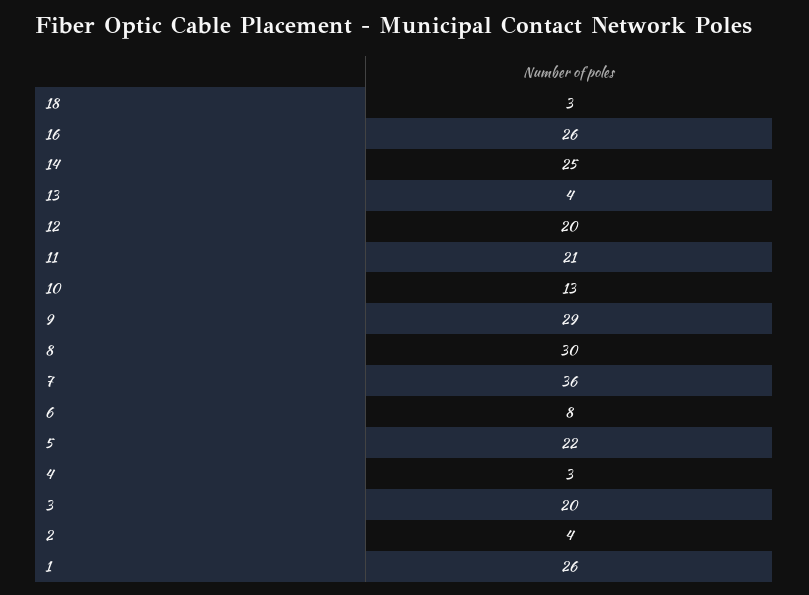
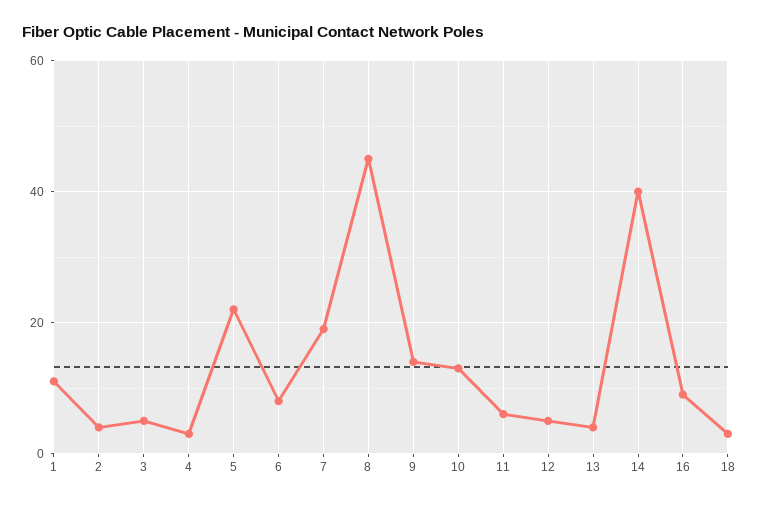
16: 26 -> 10
14: 25 -> 40
12: 20 -> 5
11: 21 -> 5
9: 29 -> 15
8: 30 -> 45
7: 36 -> 20
3: 20 -> 5
1: 26 -> 10

